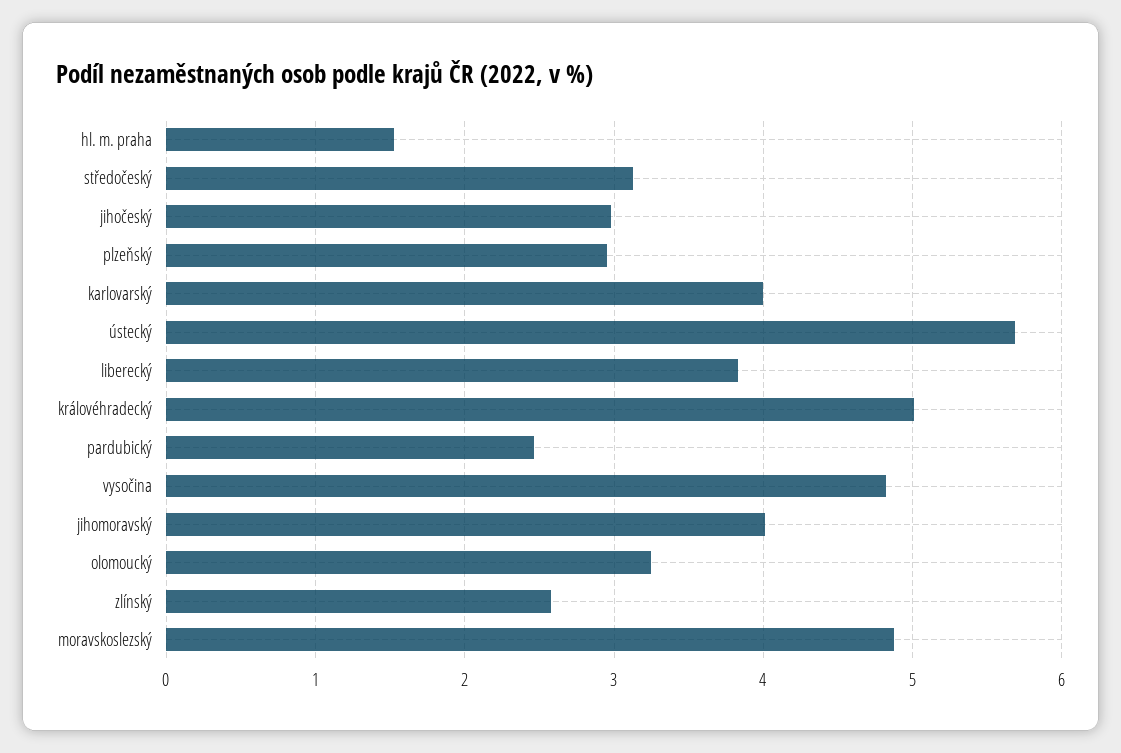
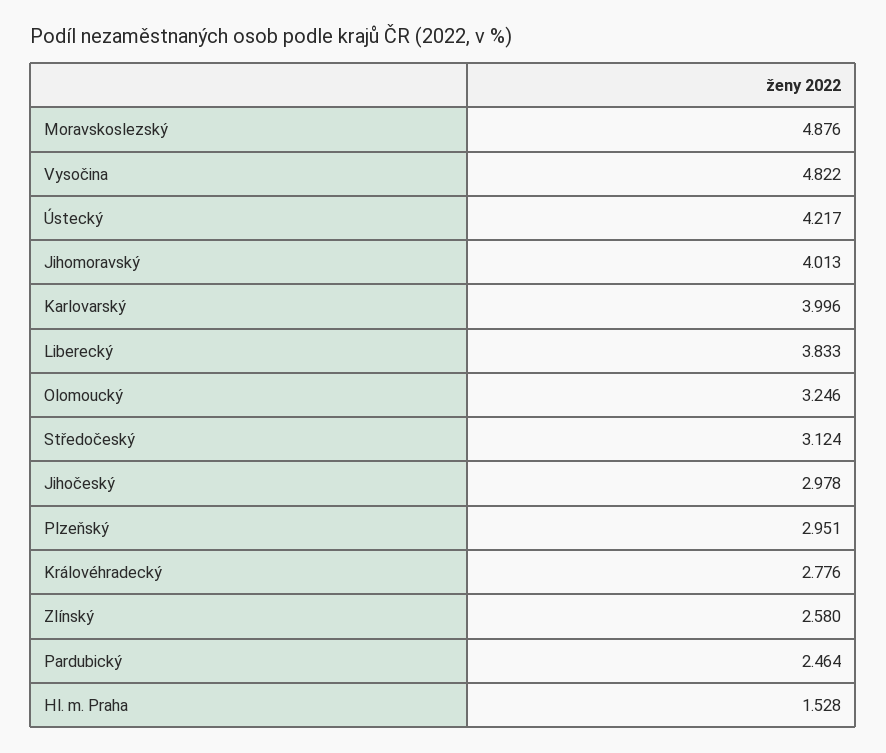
ústecký: 5.7 -> 4.217
královéhradecký: 5 -> 2.776

